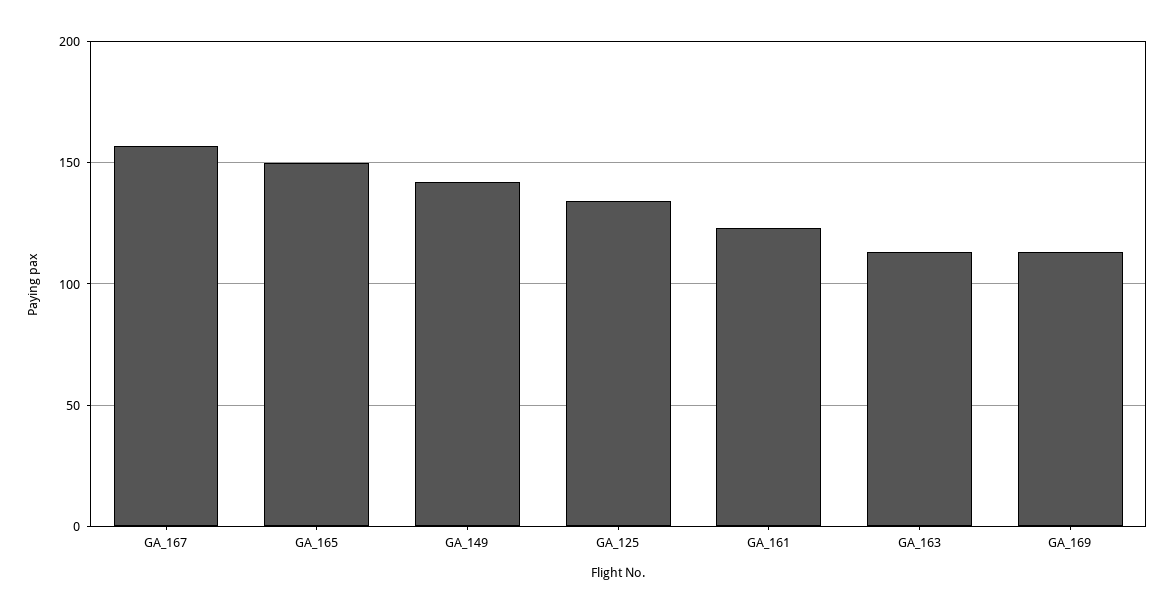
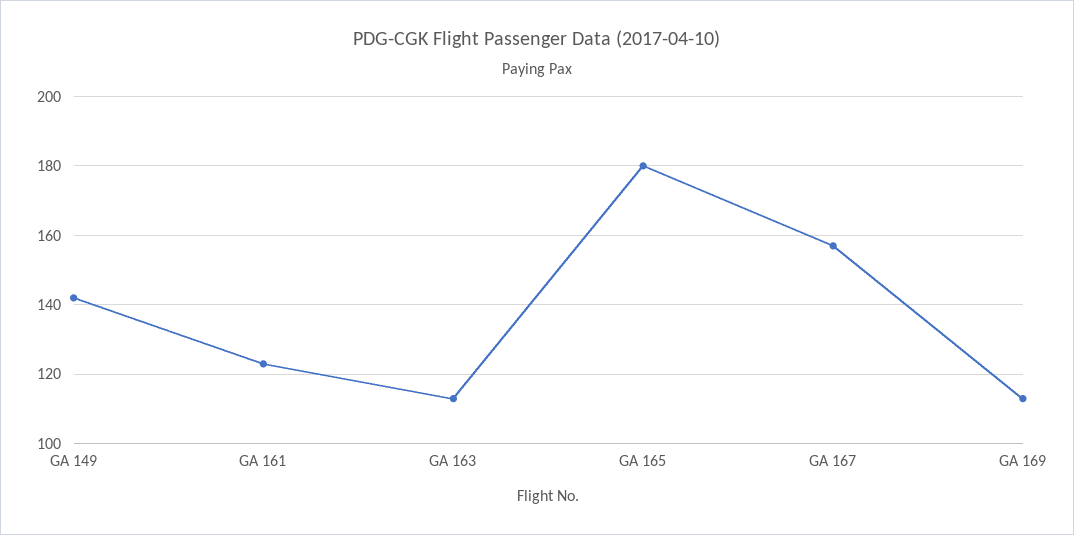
GA_165: 150 -> 180
GA_125: 135 -> none

